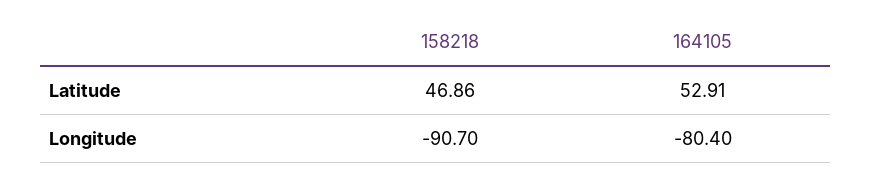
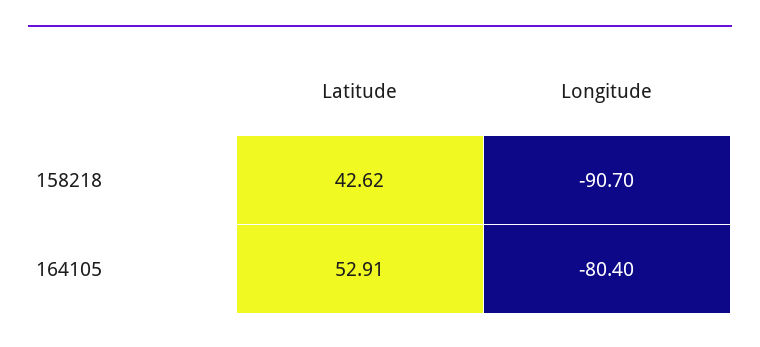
158218, Latitude: 46.86 -> 42.62

